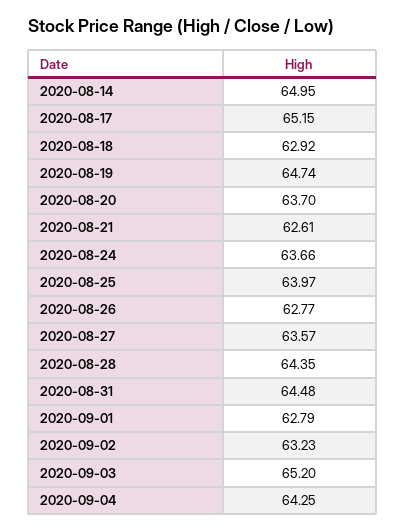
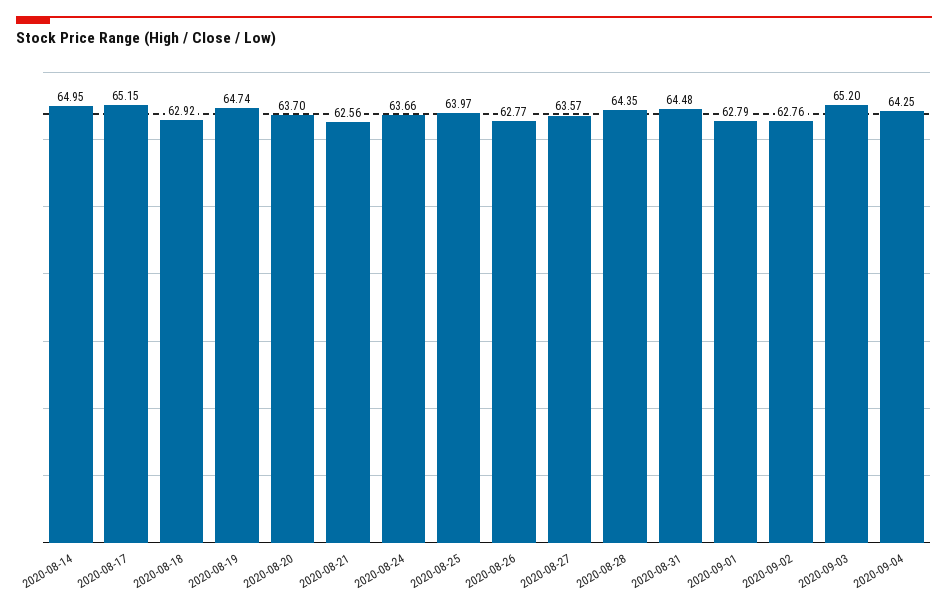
2020-08-21: 62.61 -> 62.56
2020-09-02: 63.23 -> 62.76

